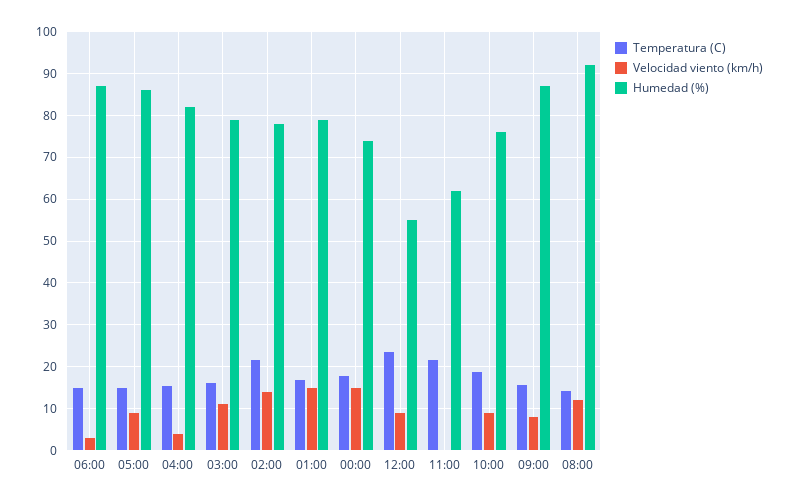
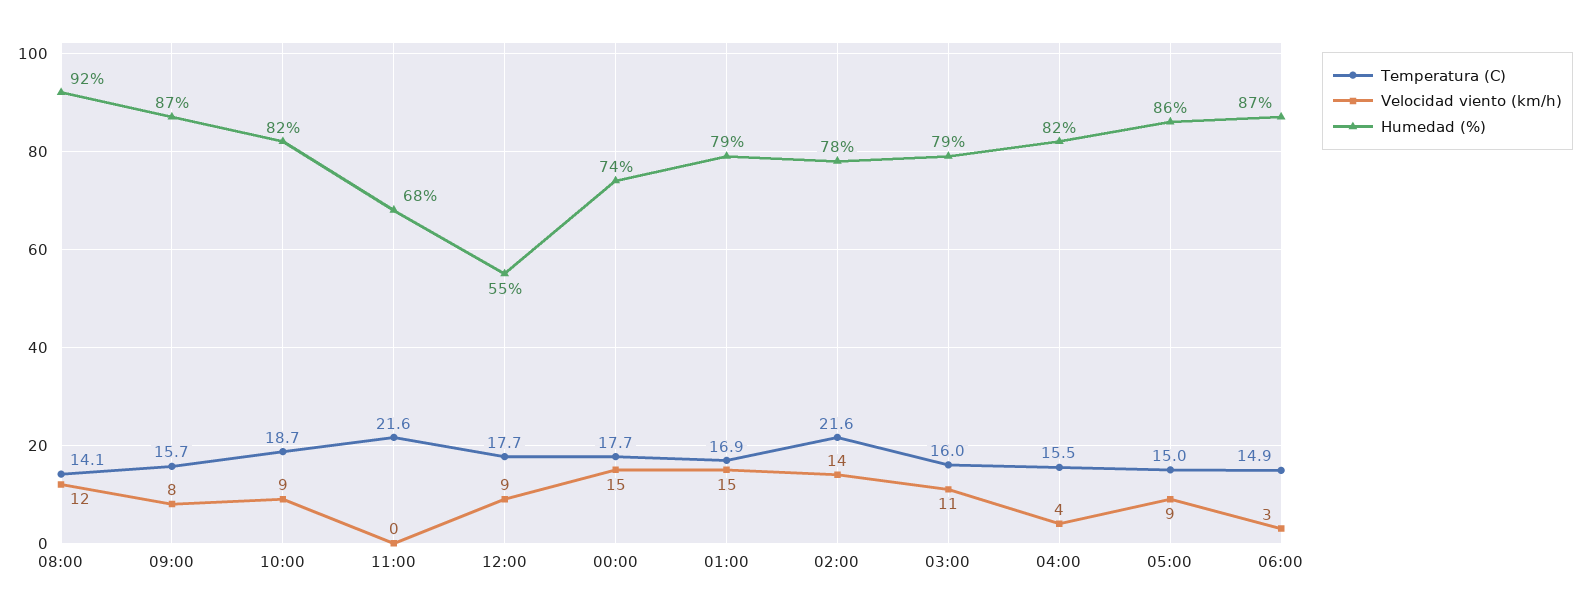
Temperatura (C), 12:00: 24 -> 17.7
Humedad (%), 11:00: 62 -> 68
Humedad (%), 10:00: 76 -> 82

